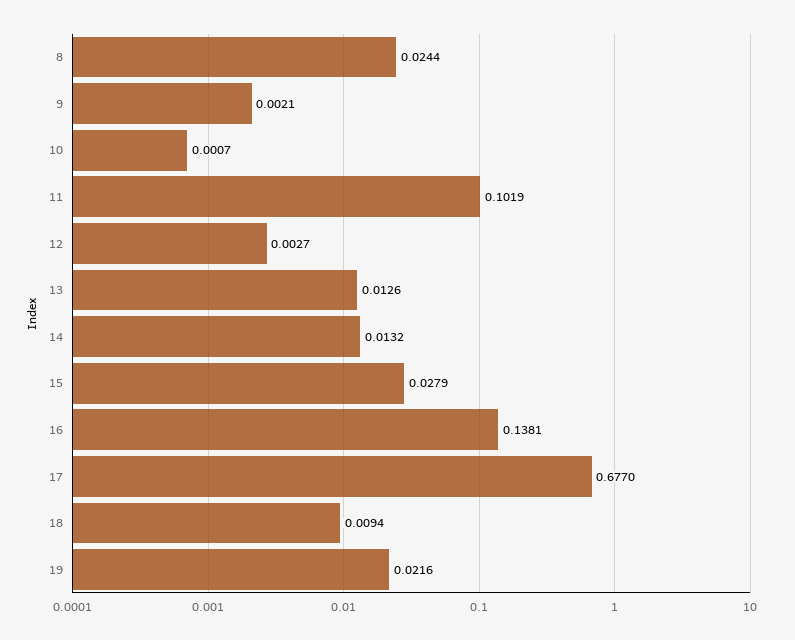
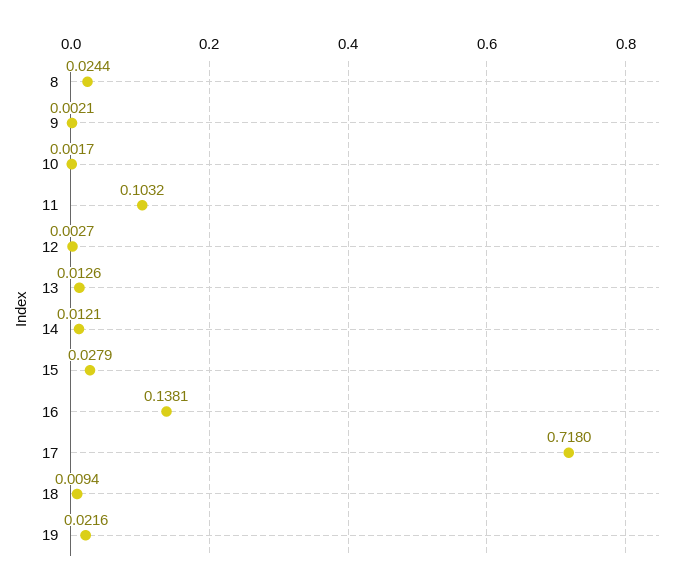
10: 0.0007 -> 0.0017
11: 0.1019 -> 0.1032
14: 0.0132 -> 0.0121
17: 0.677 -> 0.718

